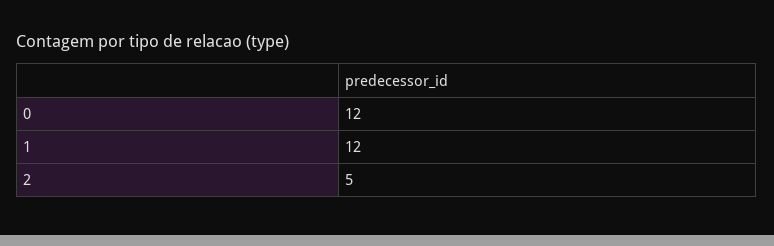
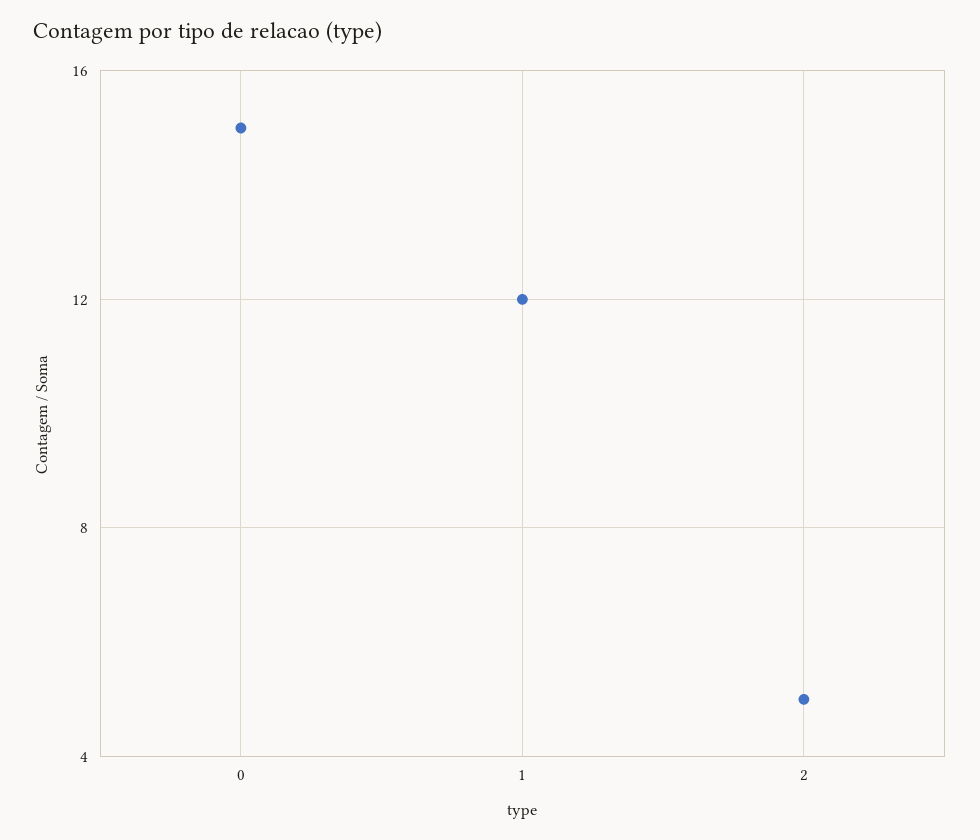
0: 12 -> 15

